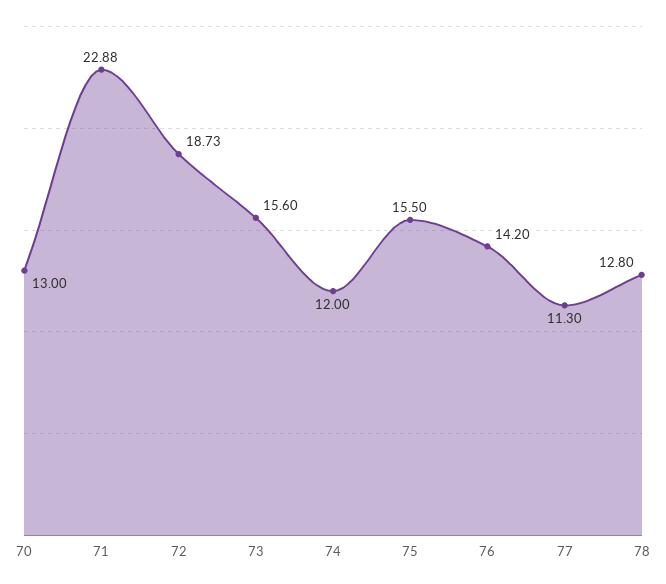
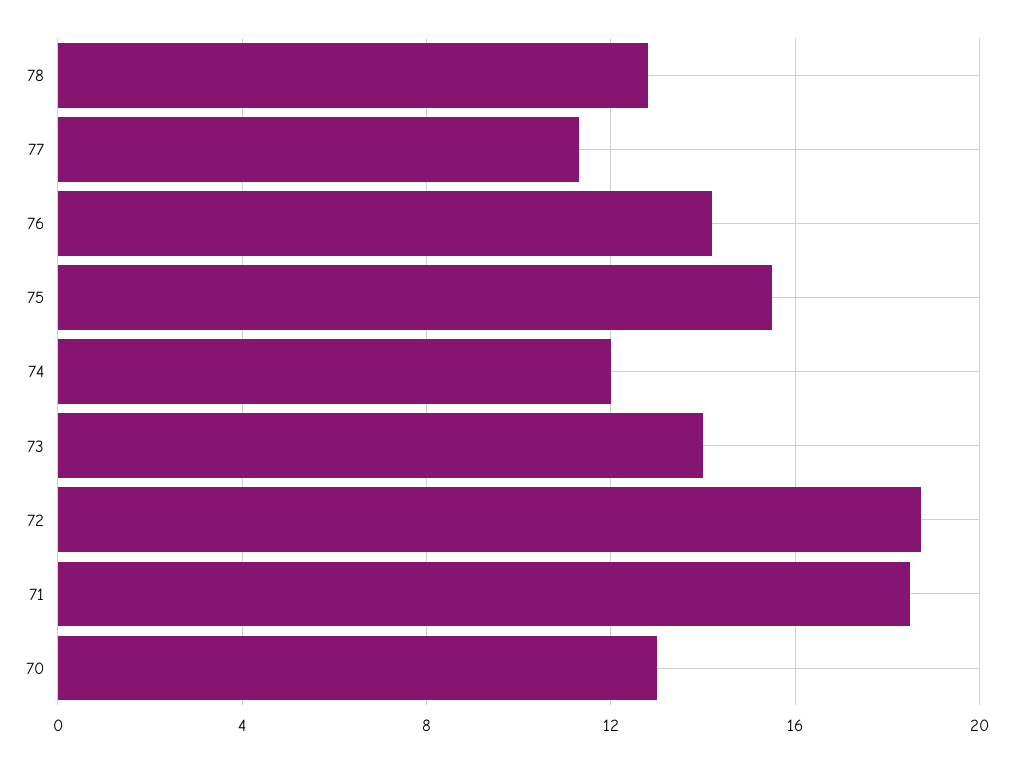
71: 22.88 -> 18.5
73: 15.6 -> 14

